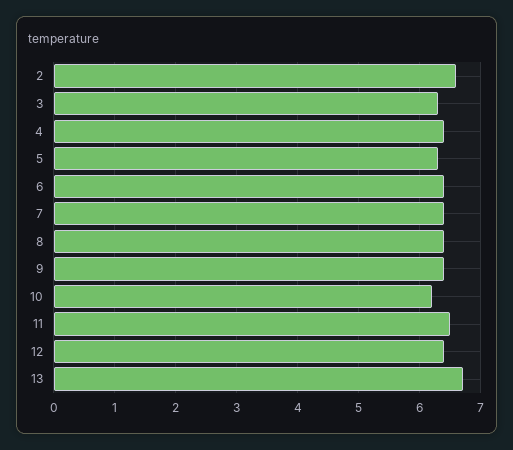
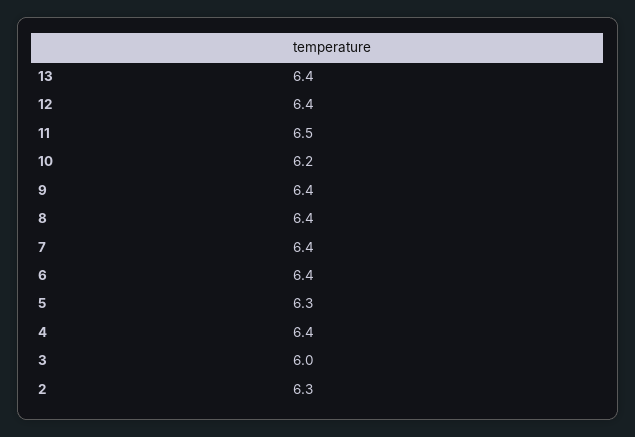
2: 6.6 -> 6.3
3: 6.3 -> 6
13: 6.7 -> 6.4

